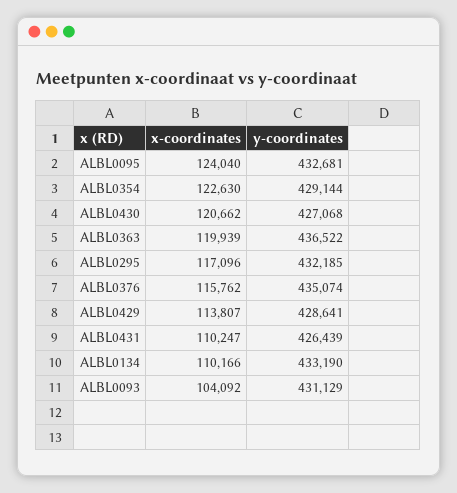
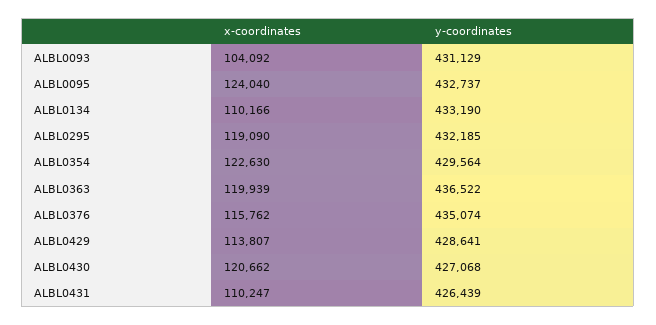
y-coordinates, ALBL0095: 432681 -> 432737
y-coordinates, ALBL0354: 429144 -> 429564
x-coordinates, ALBL0295: 117096 -> 119090

